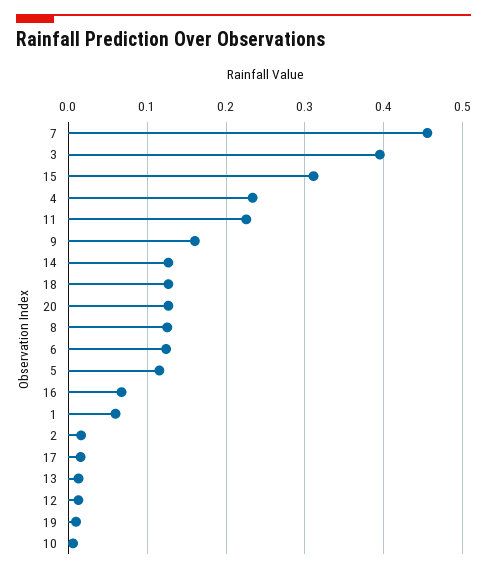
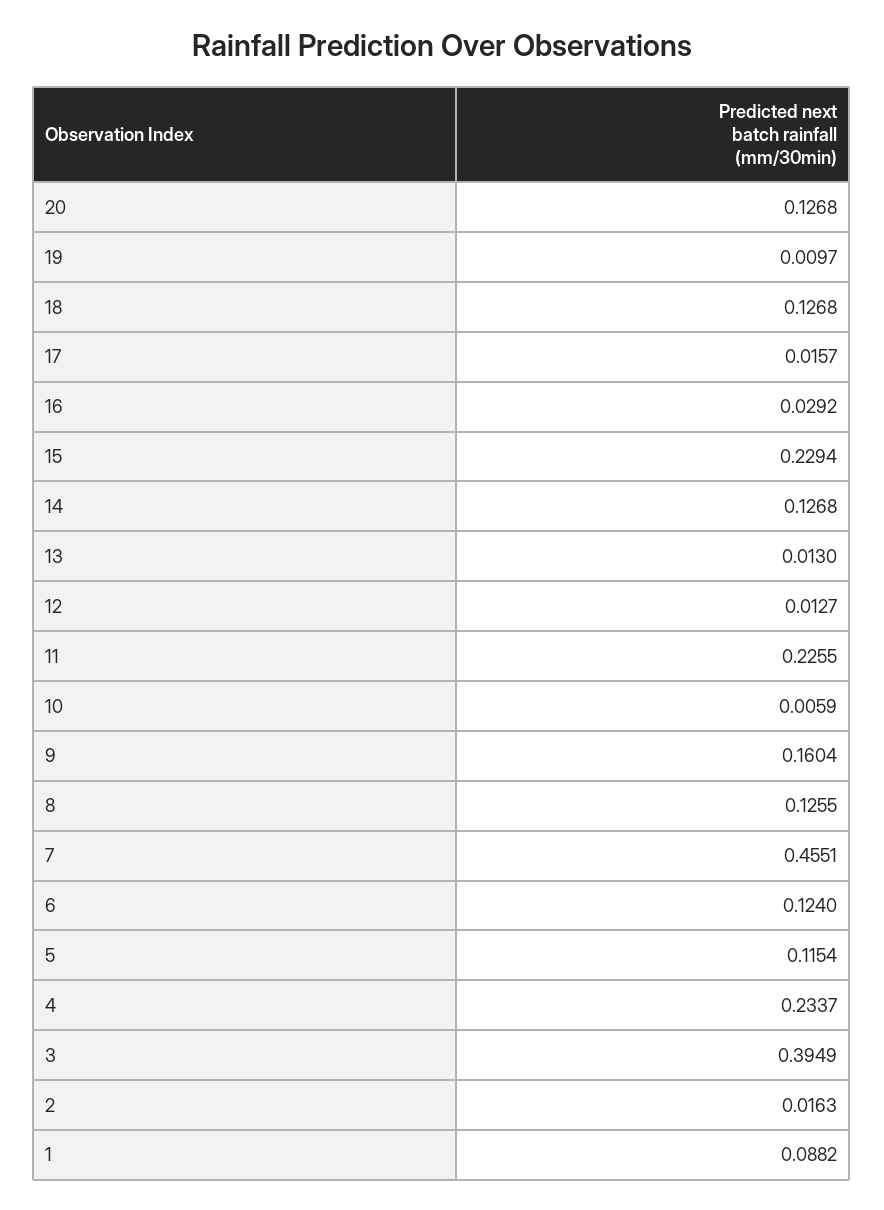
15: 0.31 -> 0.2294
16: 0.07 -> 0.0292
1: 0.06 -> 0.0882

